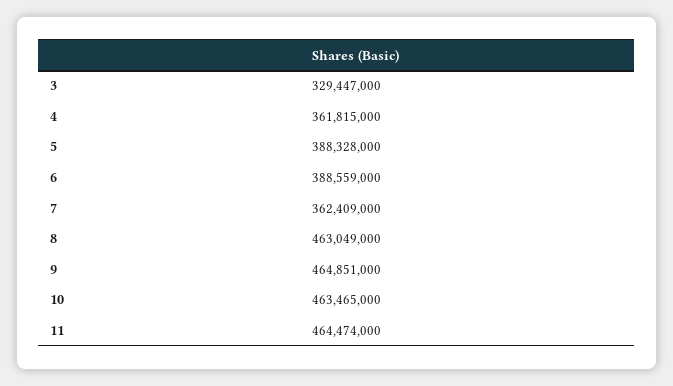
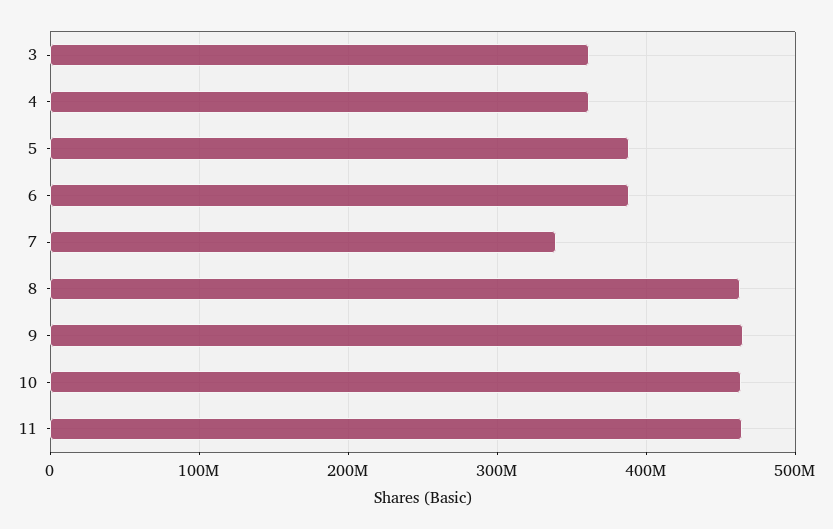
3: 329447000 -> 360000000
7: 362409000 -> 340000000

